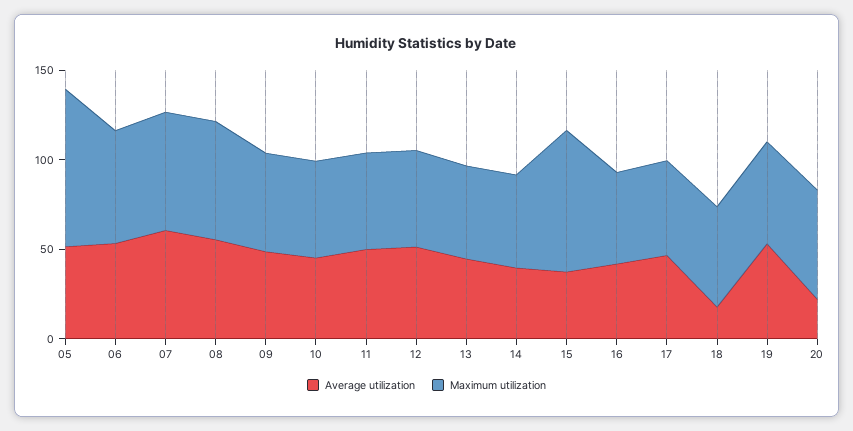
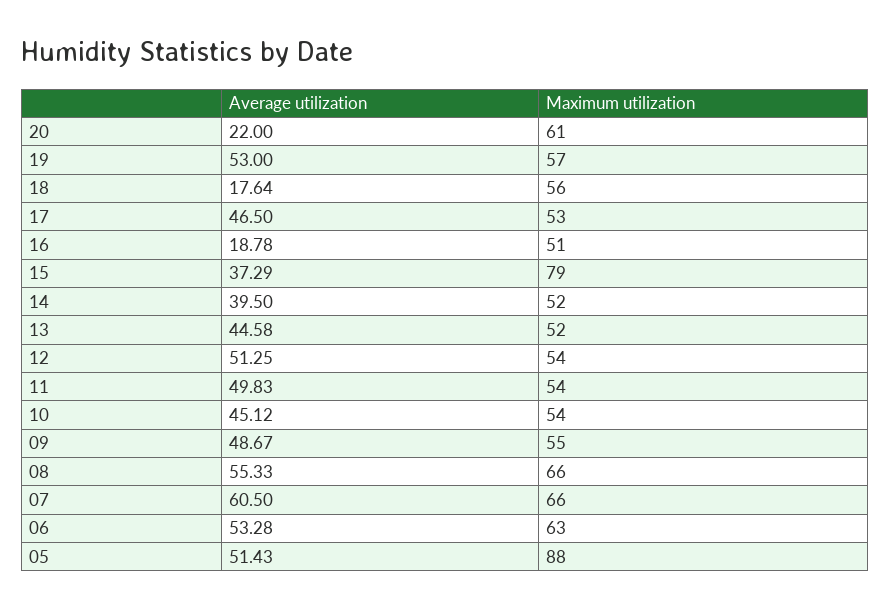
Average utilization, 16: 40 -> 18.78

